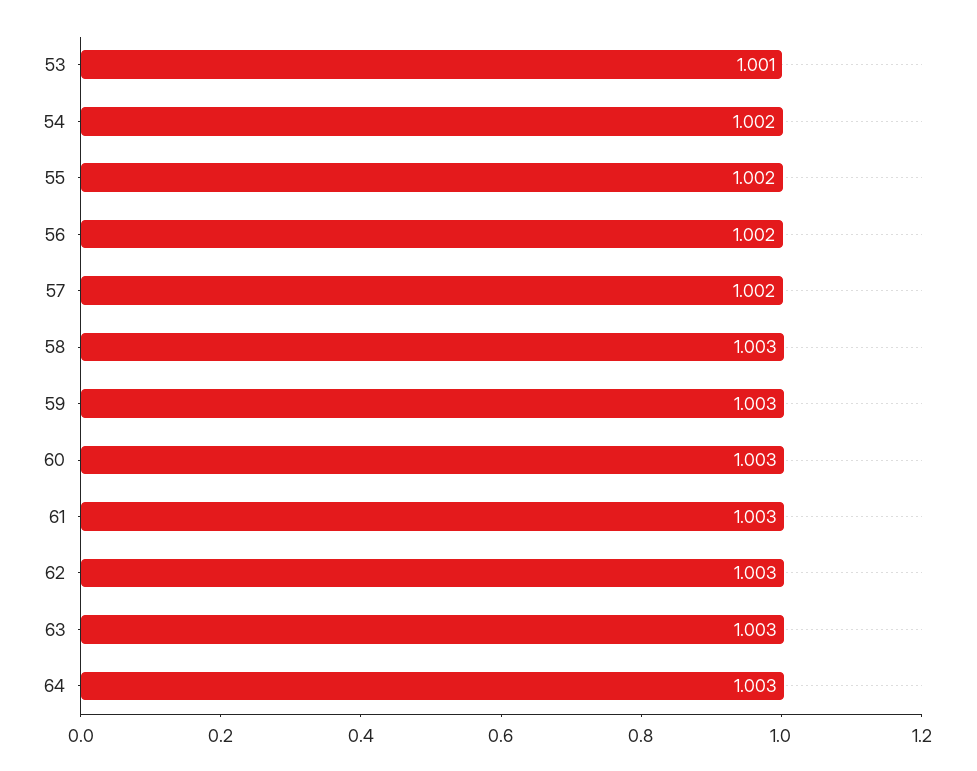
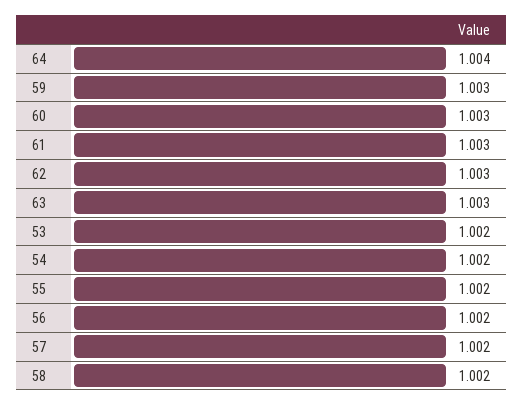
53: 1.001 -> 1.002
58: 1.003 -> 1.002
64: 1.003 -> 1.004

